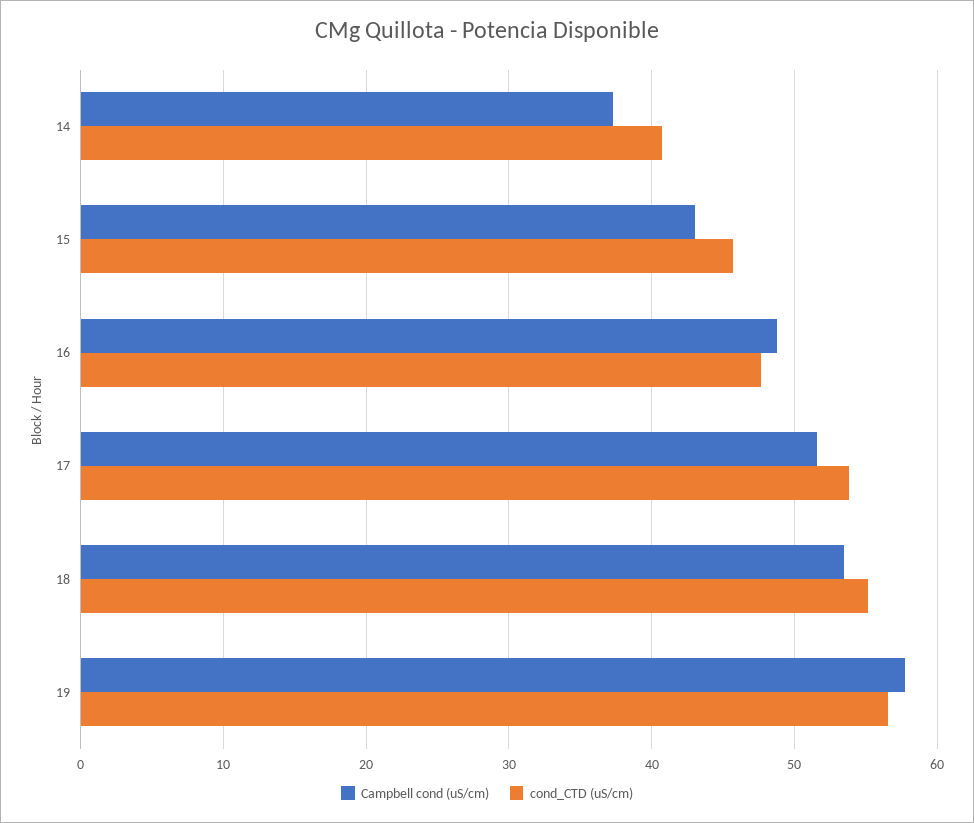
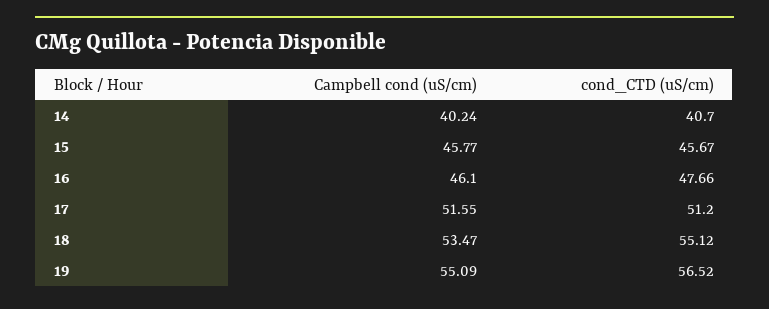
Campbell cond (uS/cm), 14: 37 -> 40.24
Campbell cond (uS/cm), 15: 43 -> 45.77
Campbell cond (uS/cm), 16: 49 -> 46.1
cond_CTD (uS/cm), 17: 54 -> 51.2
Campbell cond (uS/cm), 19: 58 -> 55.09

